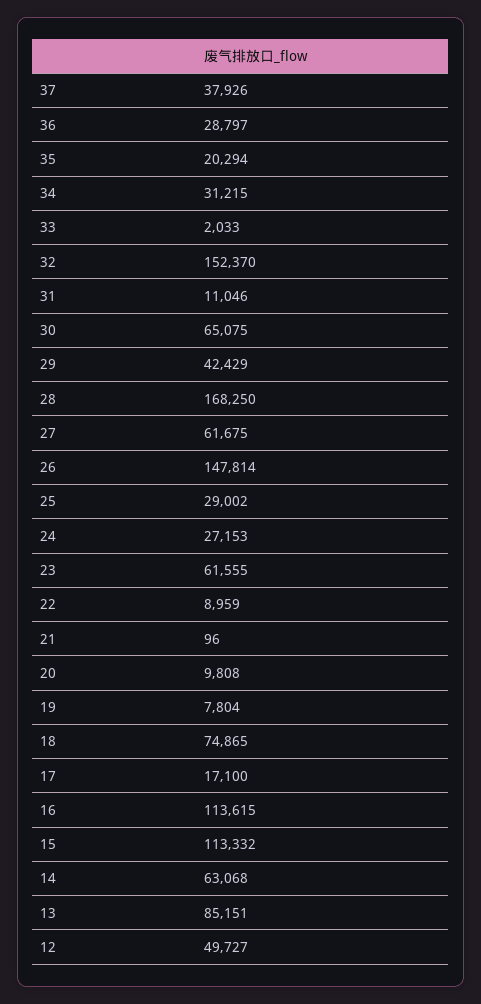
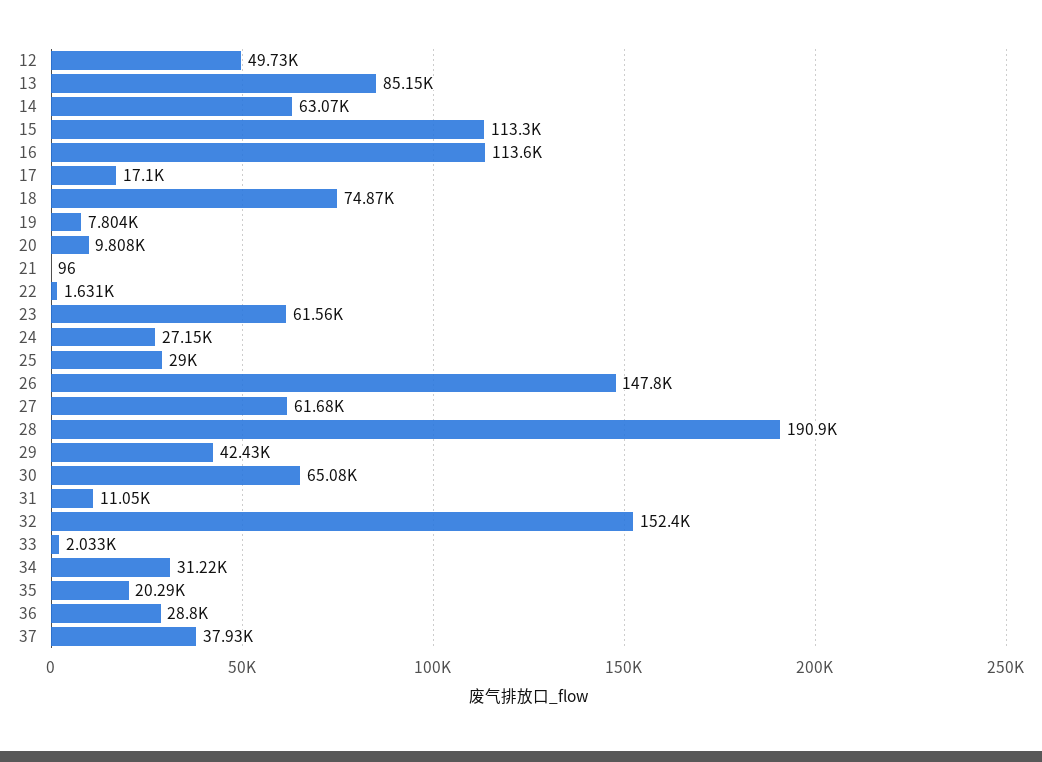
28: 168250 -> 190900
22: 8959 -> 1631

